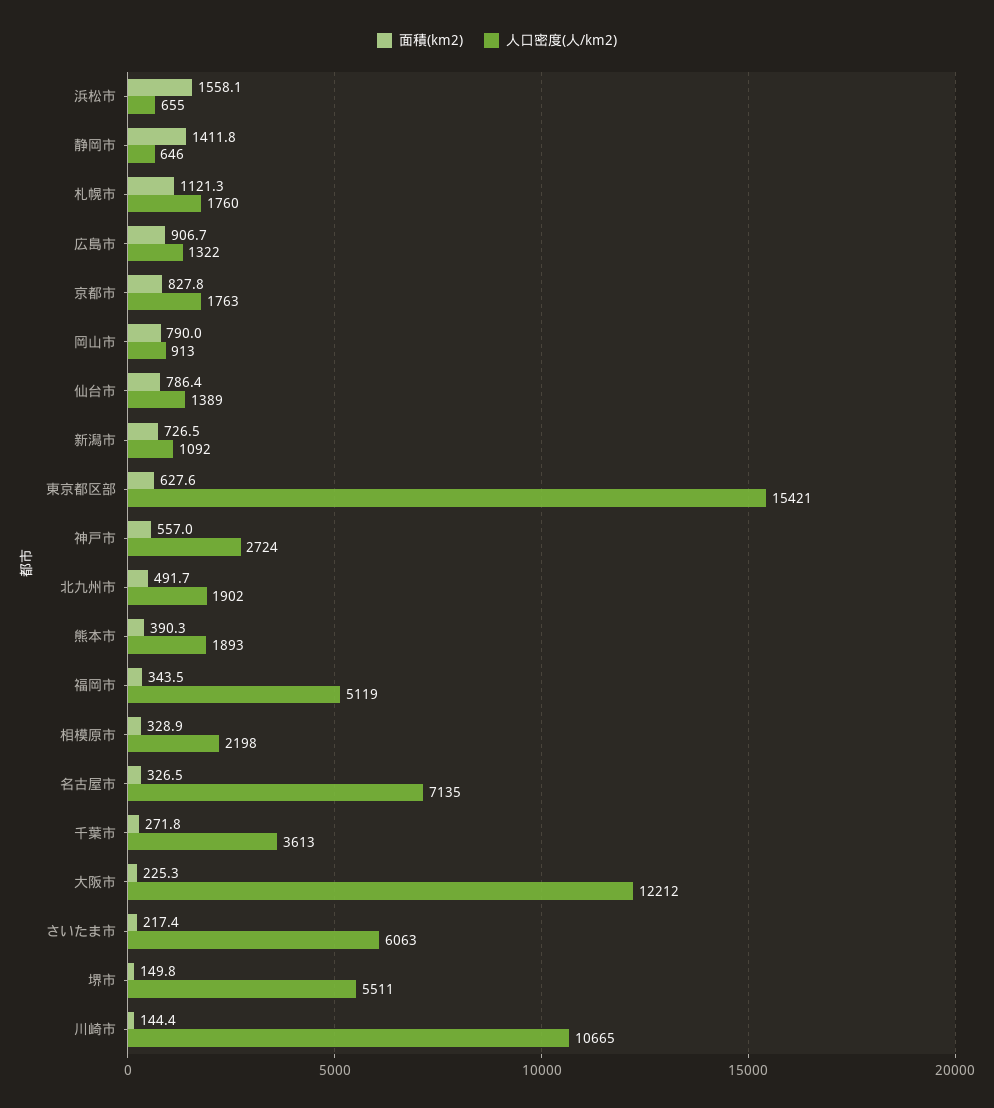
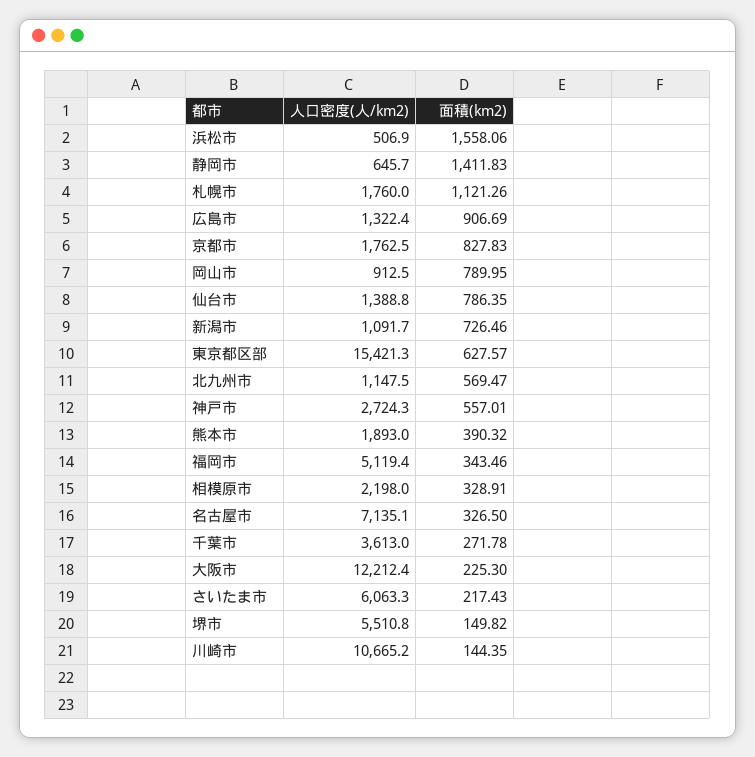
人口密度(人/km2), 浜松市: 655 -> 506.9
面積(km2), 北九州市: 491.7 -> 569.47
人口密度(人/km2), 北九州市: 1902 -> 1147.5

